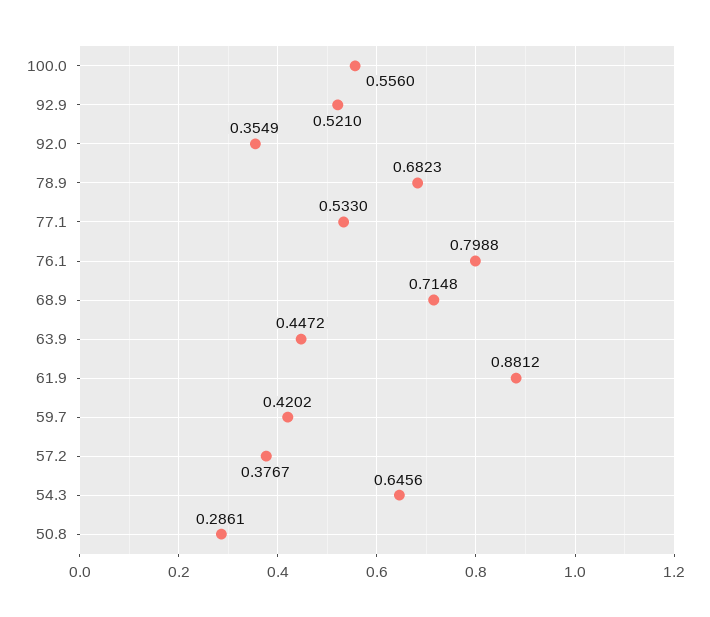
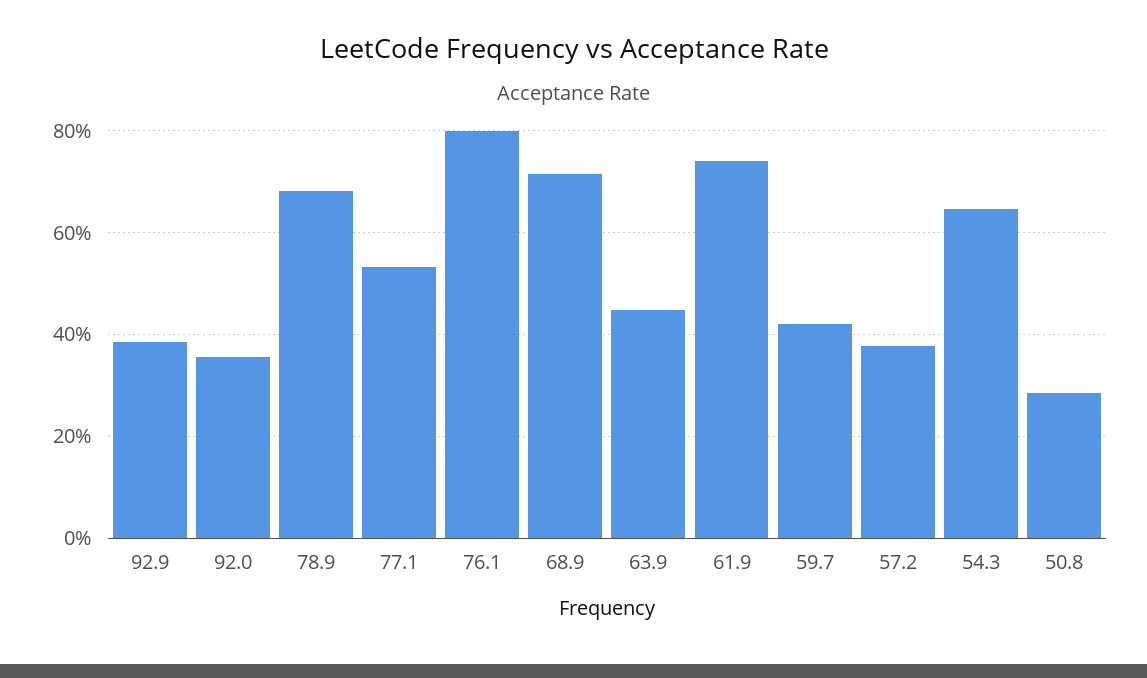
100.0: 0.556 -> none
92.9: 0.521 -> 0.38
61.9: 0.8812 -> 0.74

